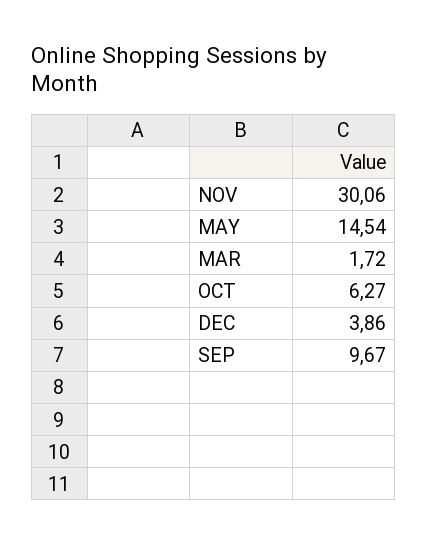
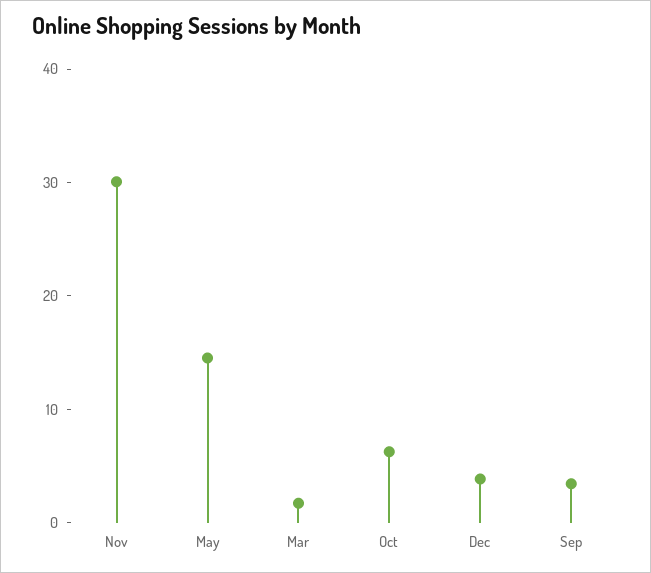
SEP: 9.67 -> 4

